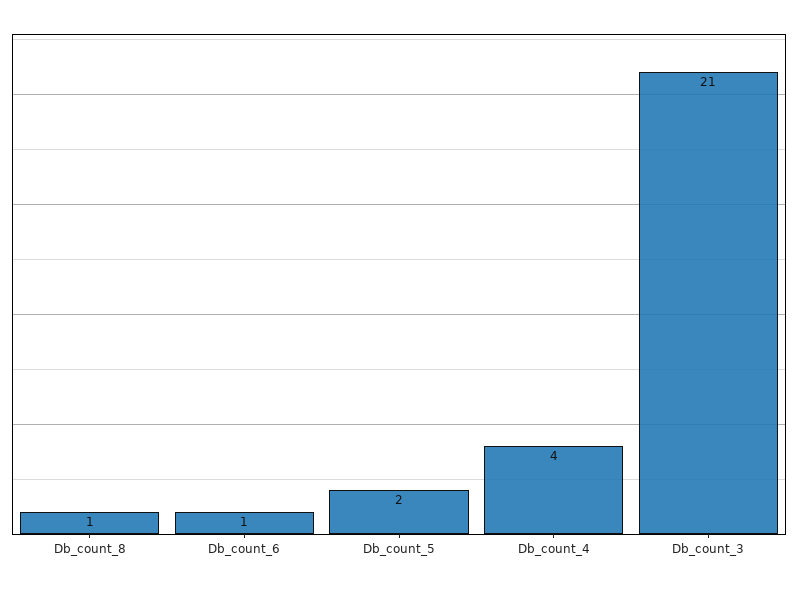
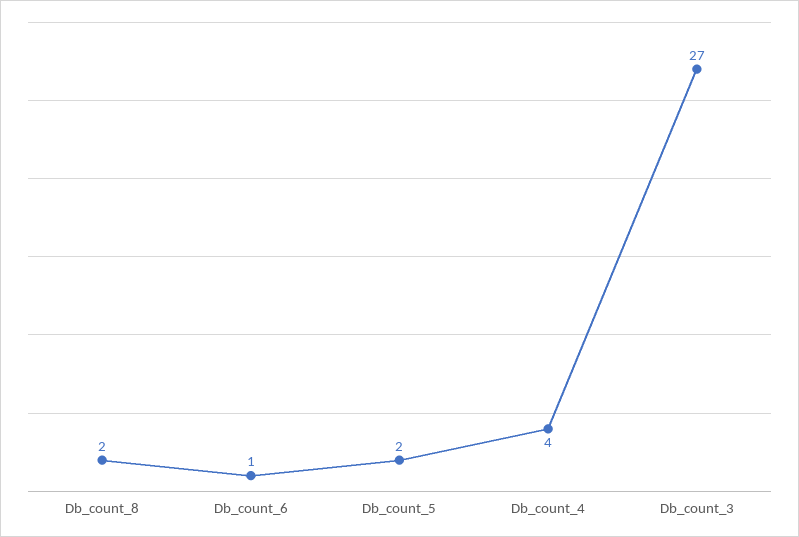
Db_count_8: 1 -> 2
Db_count_3: 21 -> 27

